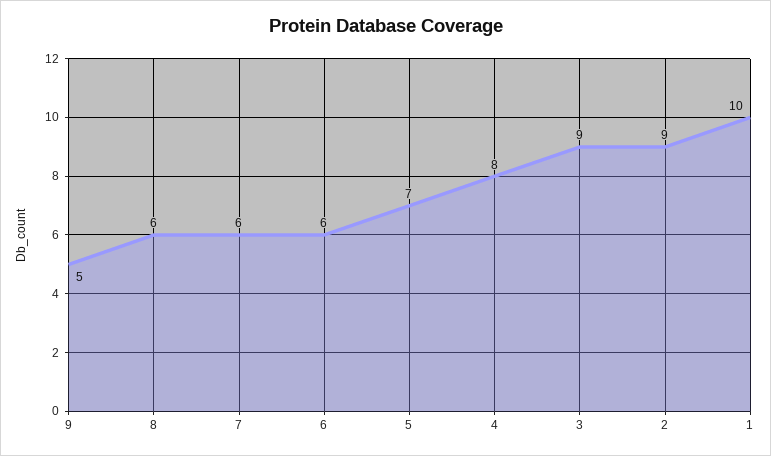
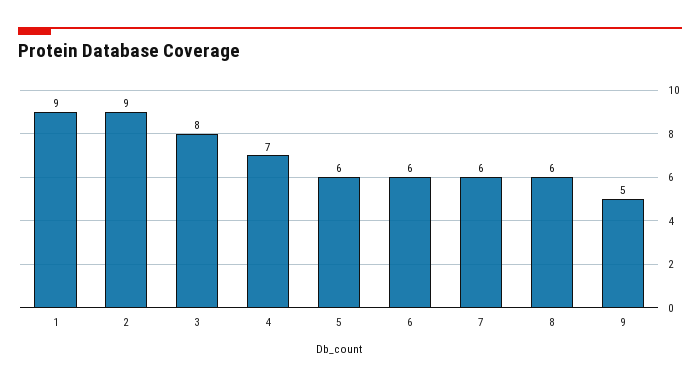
5: 7 -> 6
4: 8 -> 7
3: 9 -> 8
1: 10 -> 9

